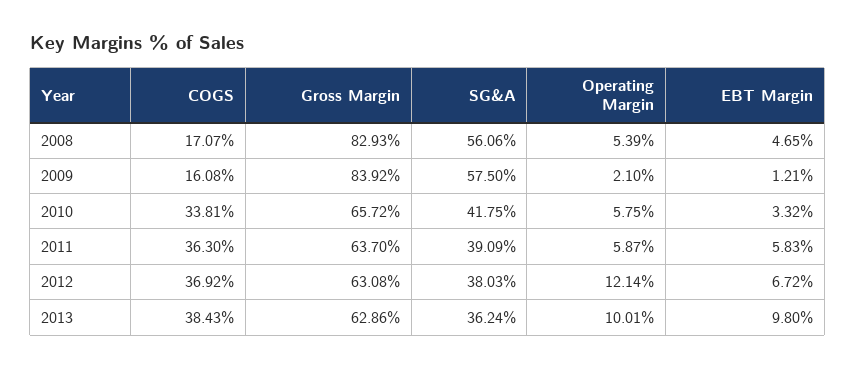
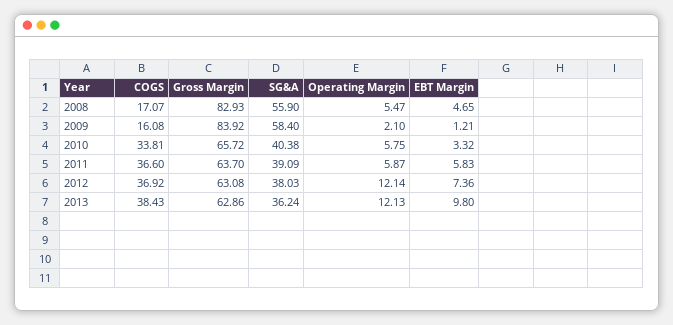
SG&A, 2008: 56.06 -> 55.9
Operating Margin, 2008: 5.39 -> 5.47
SG&A, 2009: 57.5 -> 58.4
SG&A, 2010: 41.75 -> 40.38
COGS, 2011: 36.3 -> 36.6
EBT Margin, 2012: 6.72 -> 7.36
Operating Margin, 2013: 10.01 -> 12.13

